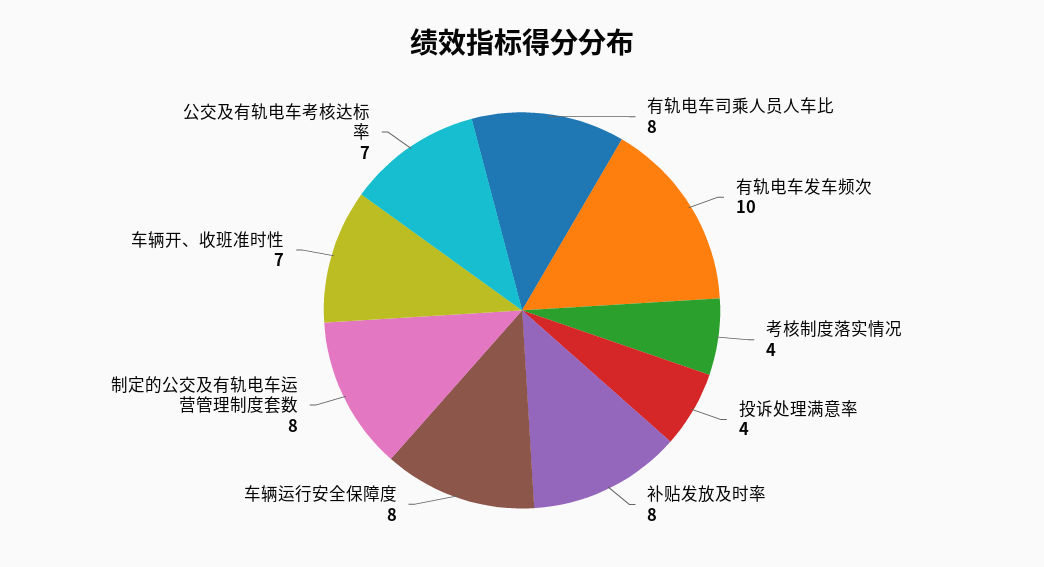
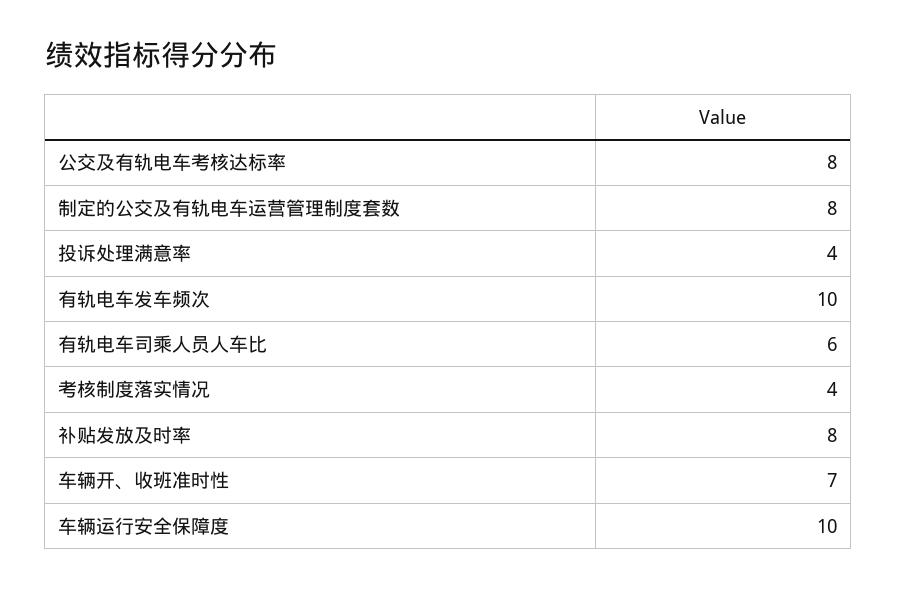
有轨电车司乘人员人车比: 8 -> 6
车辆运行安全保障度: 8 -> 10
公交及有轨电车考核达标率: 7 -> 8

